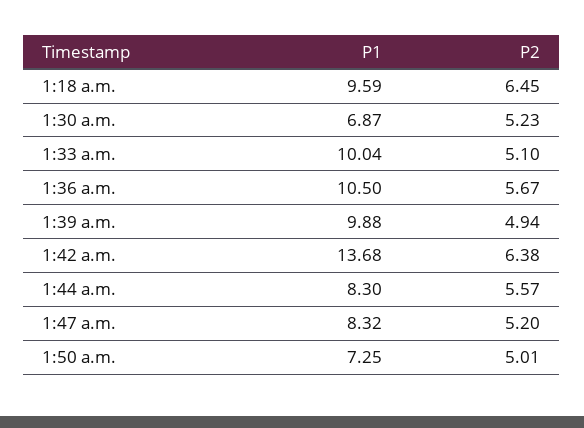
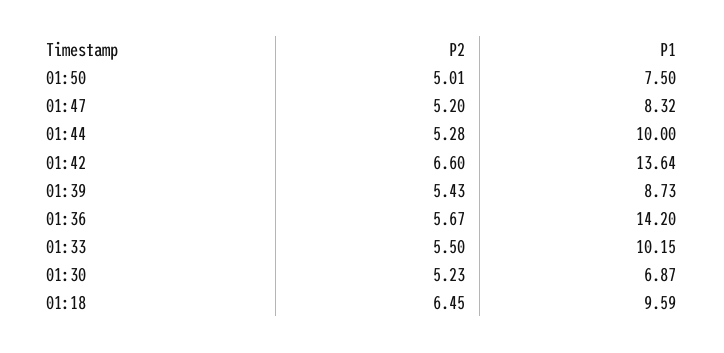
P1, 1:33 a.m.: 10.04 -> 10.15
P2, 1:33 a.m.: 5.1 -> 5.5
P1, 1:36 a.m.: 10.5 -> 14.2
P1, 1:39 a.m.: 9.88 -> 8.73
P2, 1:39 a.m.: 4.94 -> 5.43
P1, 1:42 a.m.: 13.68 -> 13.64
P2, 1:42 a.m.: 6.38 -> 6.6
P1, 1:44 a.m.: 8.3 -> 10
P2, 1:44 a.m.: 5.57 -> 5.28
P1, 1:50 a.m.: 7.25 -> 7.5

